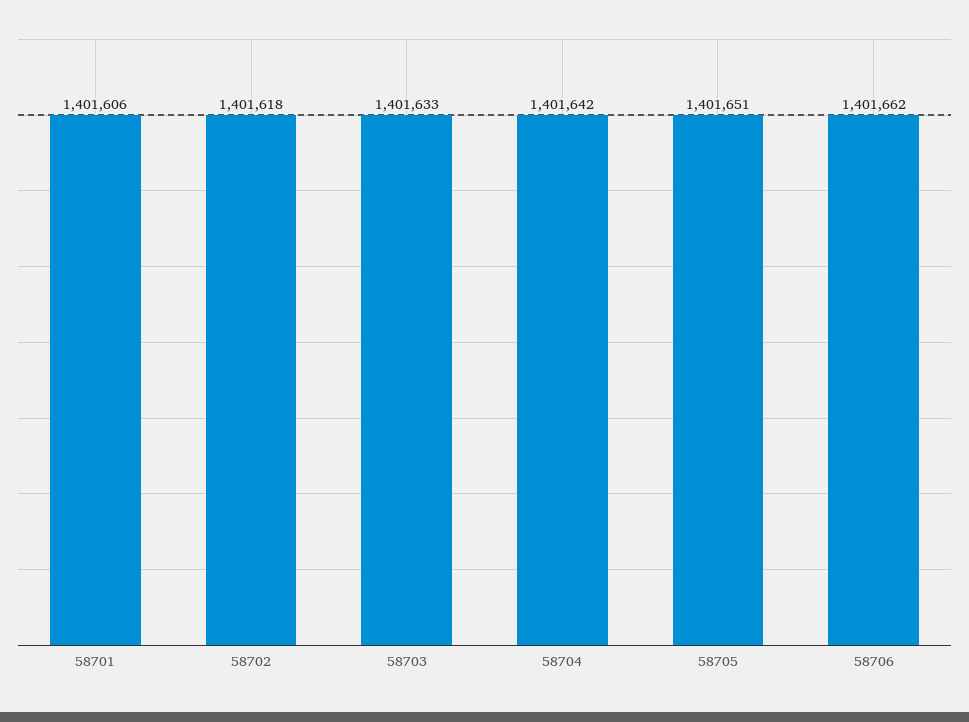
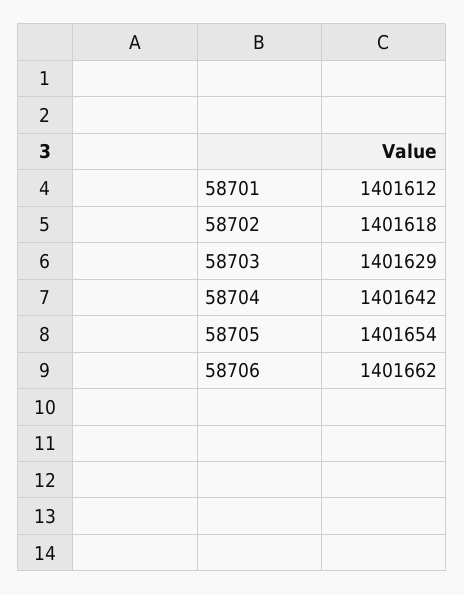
58701: 1401606 -> 1401612
58703: 1401633 -> 1401629
58705: 1401651 -> 1401654

